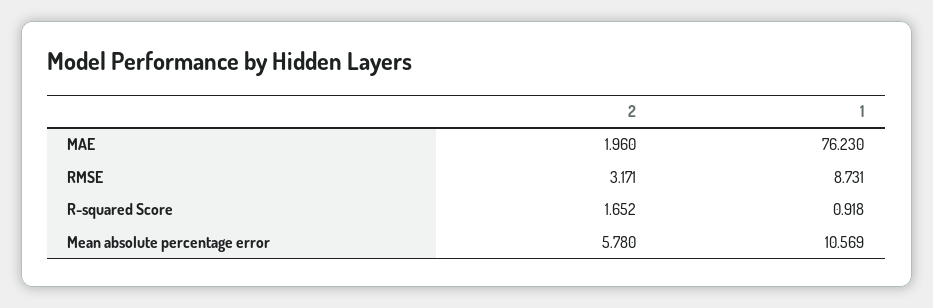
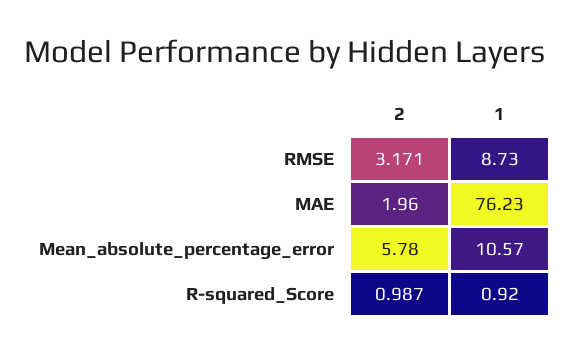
2, R-squared Score: 1.652 -> 0.987

